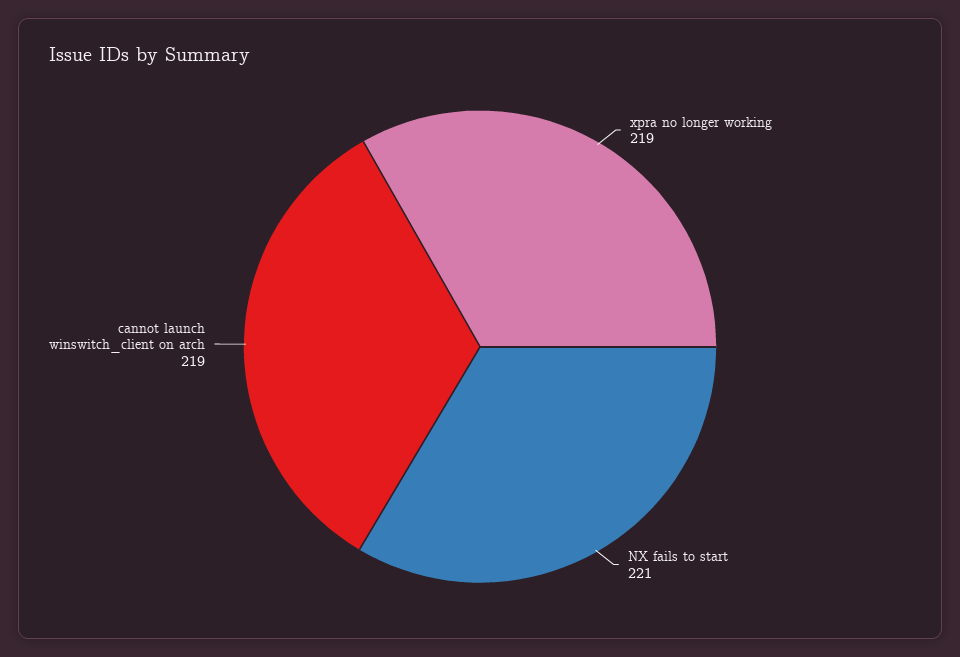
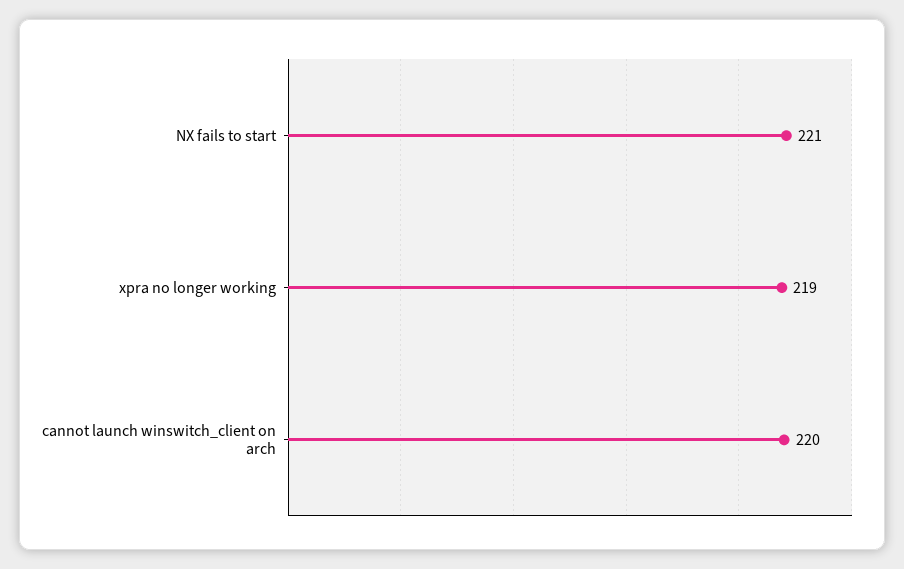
cannot launch winswitch_client on arch: 219 -> 220

